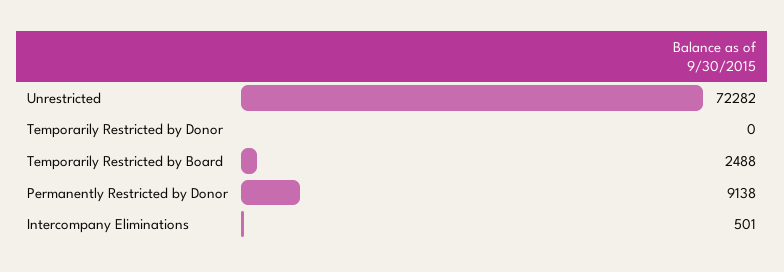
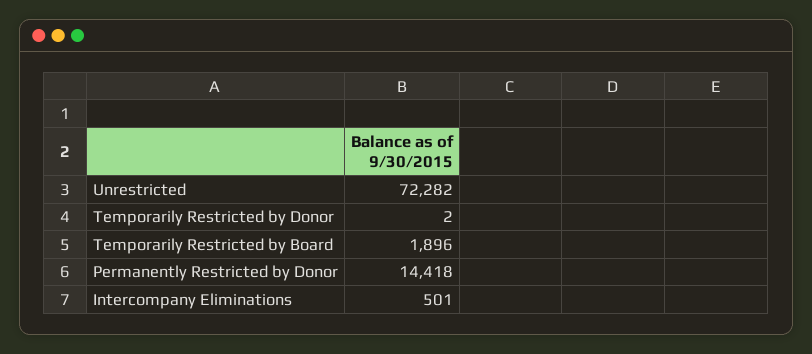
Temporarily Restricted by Donor: 0 -> 2
Temporarily Restricted by Board: 2488 -> 1896
Permanently Restricted by Donor: 9138 -> 14418

